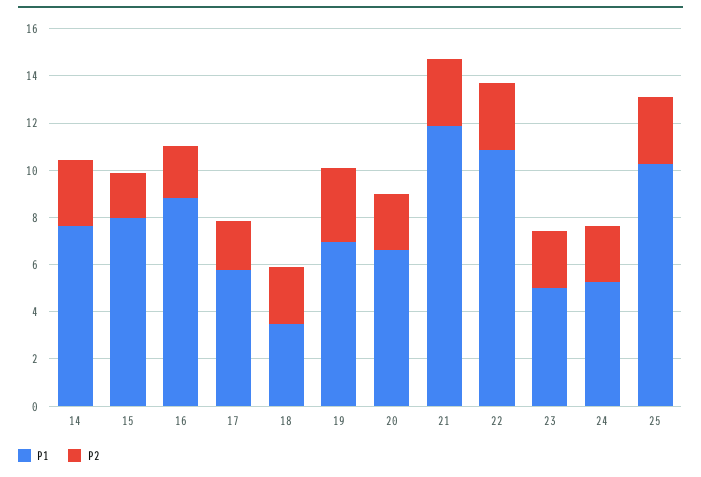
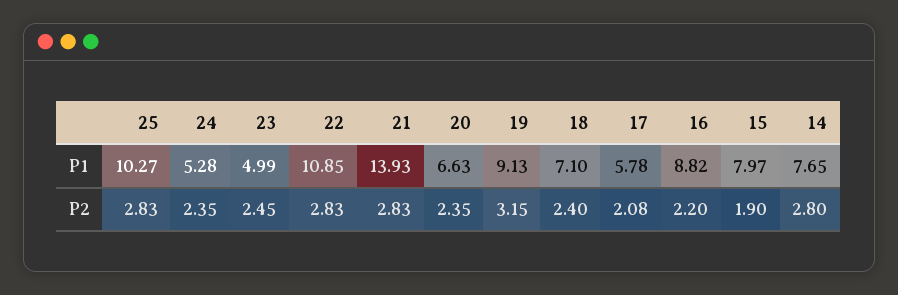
P1, 18: 3.5 -> 7.1
P1, 19: 7 -> 9.13
P1, 21: 12 -> 13.93

